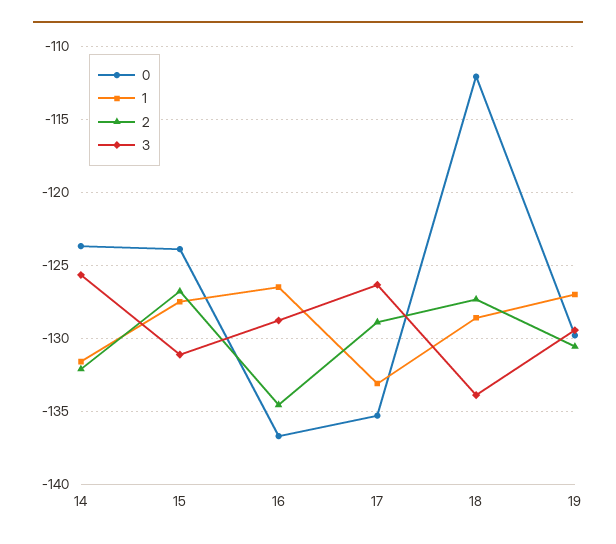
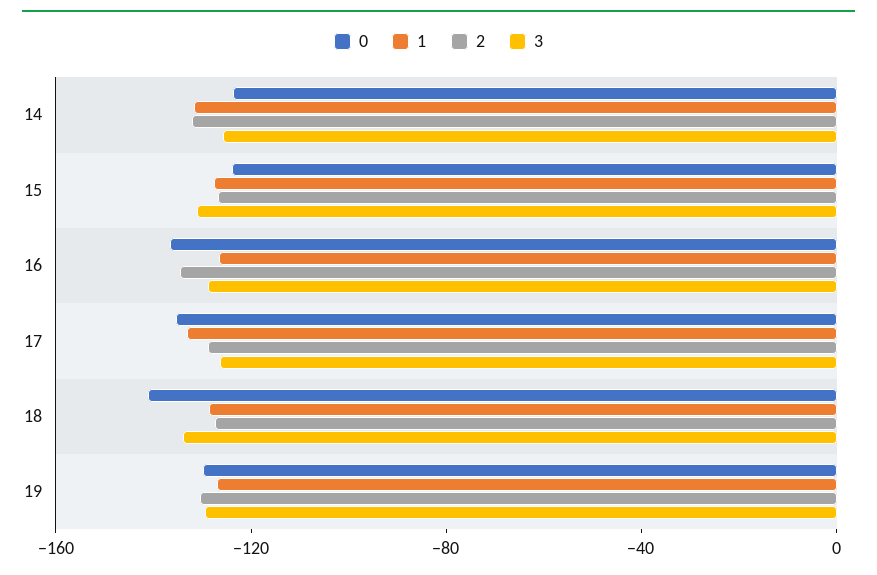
0, 18: -112 -> -140

